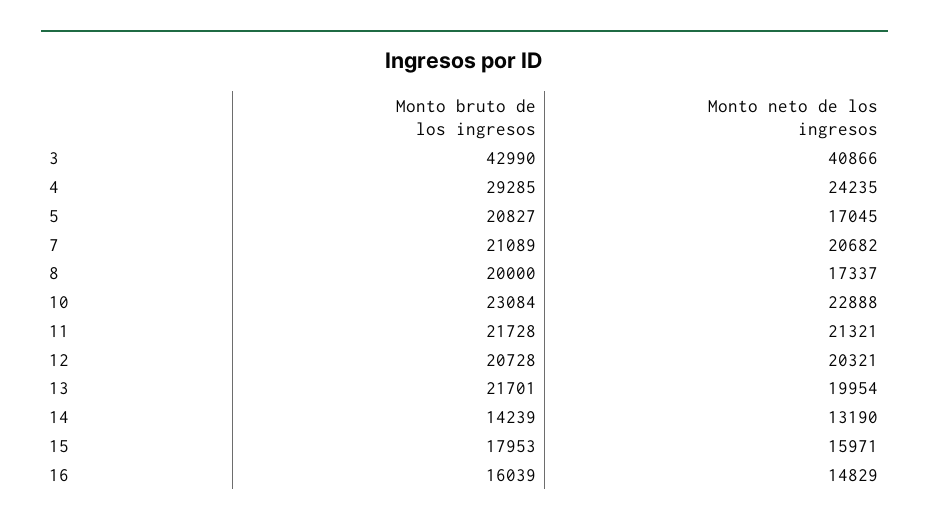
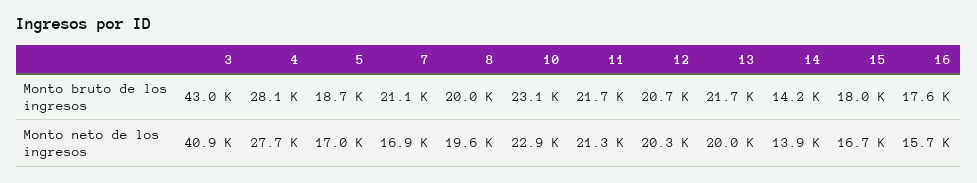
Monto bruto de los ingresos, 4: 29285 -> 28100
Monto neto de los ingresos, 4: 24235 -> 27700
Monto bruto de los ingresos, 5: 20827 -> 18700
Monto neto de los ingresos, 7: 20682 -> 16900
Monto neto de los ingresos, 8: 17337 -> 19600
Monto neto de los ingresos, 14: 13190 -> 13900
Monto neto de los ingresos, 15: 15971 -> 16700
Monto bruto de los ingresos, 16: 16039 -> 17600
Monto neto de los ingresos, 16: 14829 -> 15700

